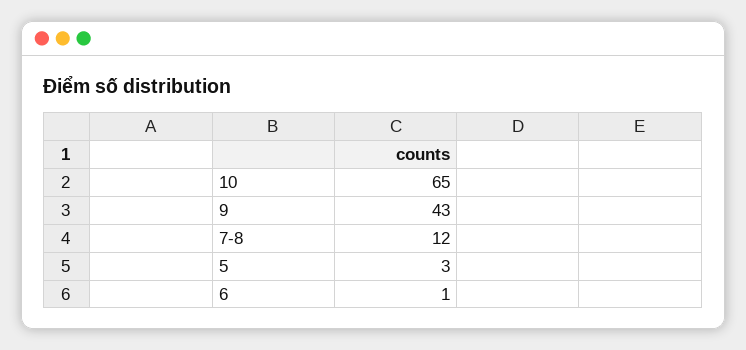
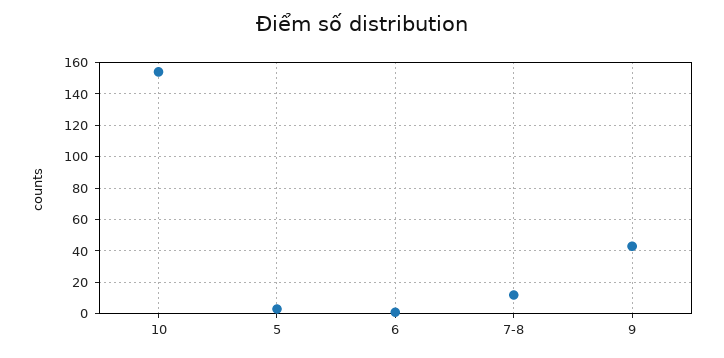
10: 65 -> 155

